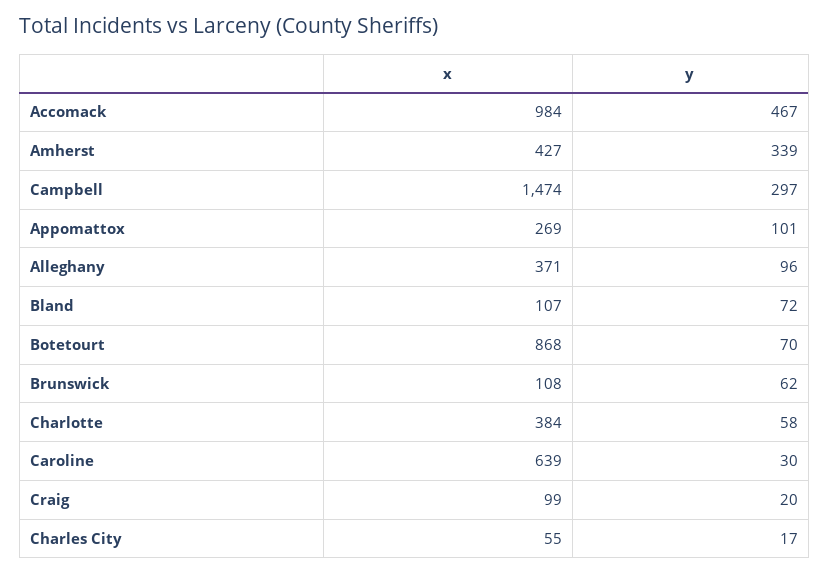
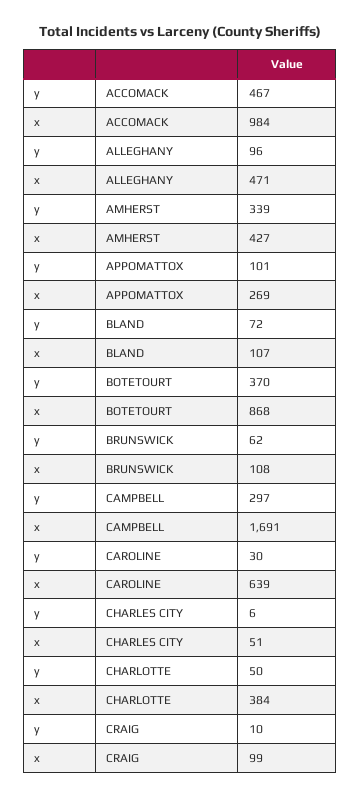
x, Campbell: 1474 -> 1691
x, Alleghany: 371 -> 471
y, Botetourt: 70 -> 370
y, Charlotte: 58 -> 50
y, Craig: 20 -> 10
x, Charles City: 55 -> 51
y, Charles City: 17 -> 6

